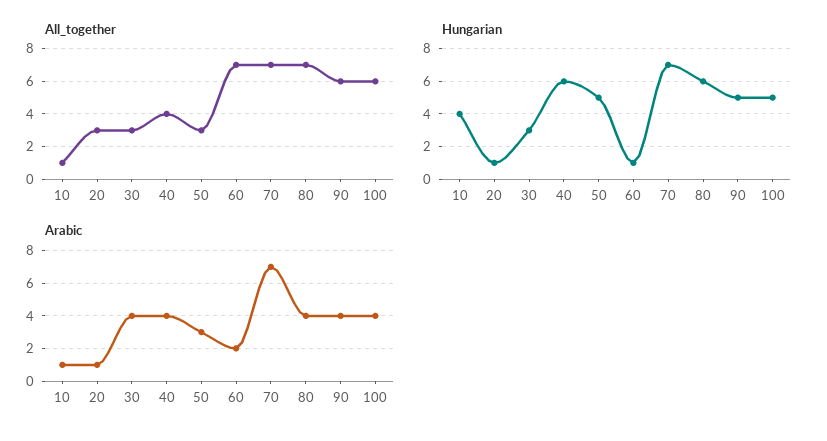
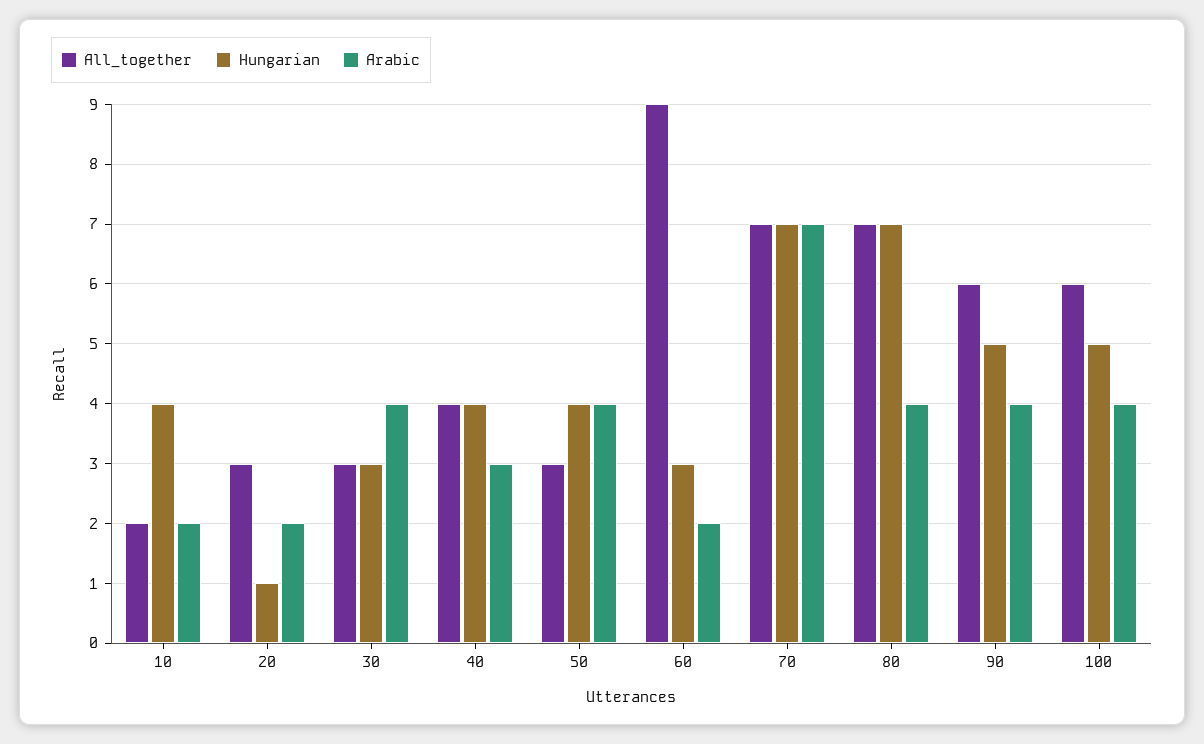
All_together, 10: 1 -> 2
All_together, 60: 7 -> 9
Hungarian, 40: 6 -> 4
Hungarian, 50: 5 -> 4
Hungarian, 60: 1 -> 3
Hungarian, 80: 6 -> 7
Arabic, 10: 1 -> 2
Arabic, 20: 1 -> 2
Arabic, 40: 4 -> 3
Arabic, 50: 3 -> 4

